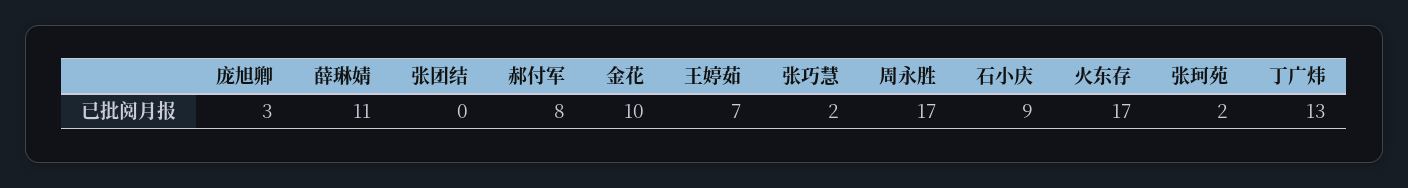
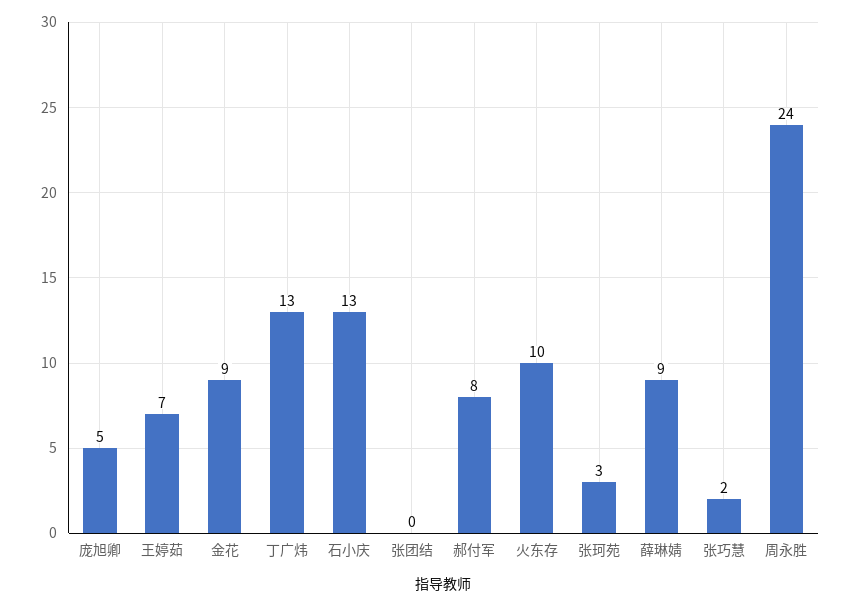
庞旭卿: 3 -> 5
薛琳婧: 11 -> 9
金花: 10 -> 9
周永胜: 17 -> 24
石小庆: 9 -> 13
火东存: 17 -> 10
张珂苑: 2 -> 3

